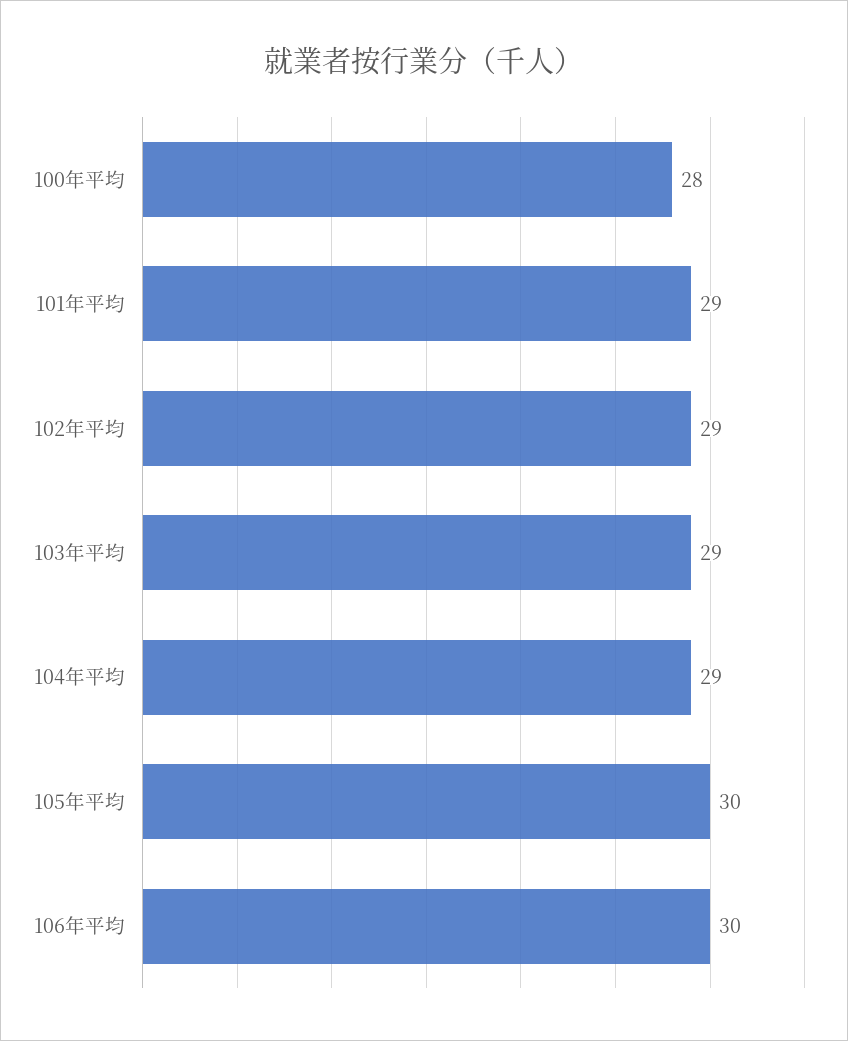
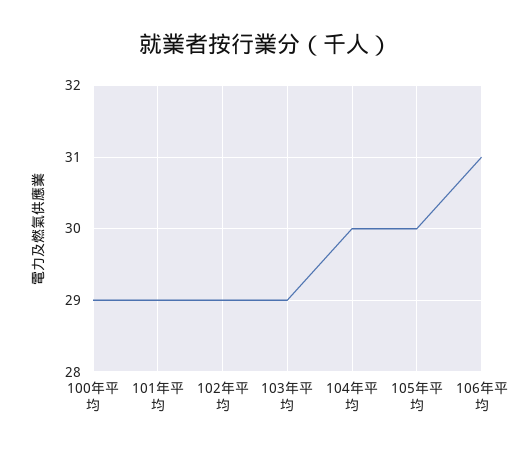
100年平均: 28 -> 29
104年平均: 29 -> 30
106年平均: 30 -> 31

